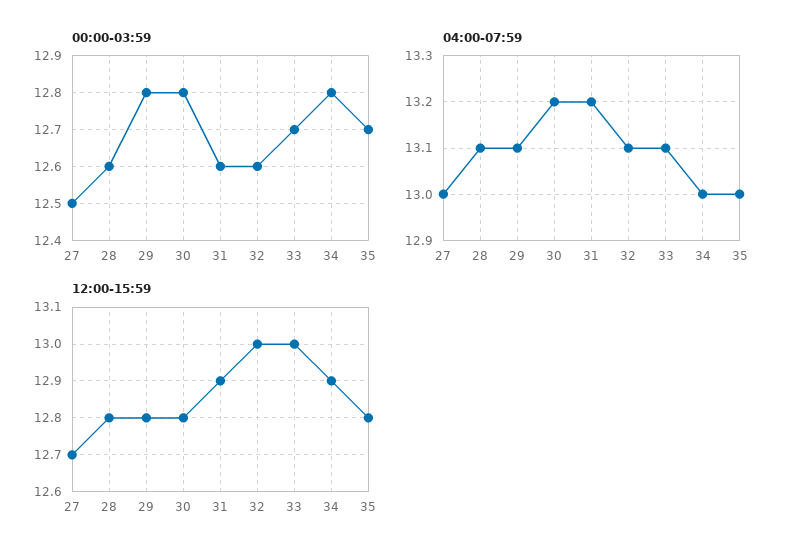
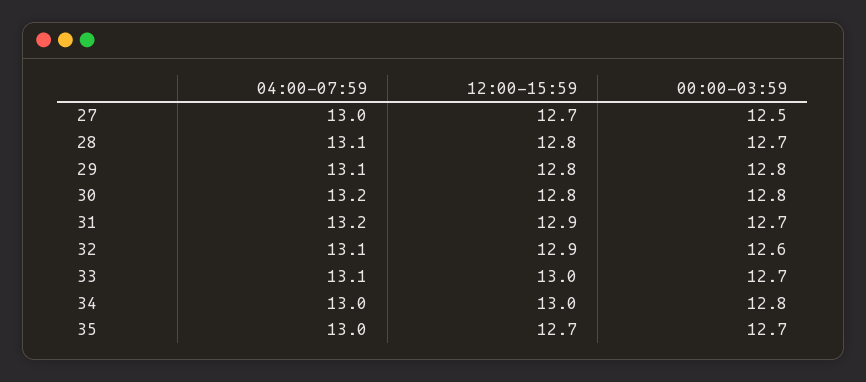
00:00-03:59, 28: 12.6 -> 12.7
00:00-03:59, 31: 12.6 -> 12.7
12:00-15:59, 32: 13 -> 12.9
12:00-15:59, 34: 12.9 -> 13
12:00-15:59, 35: 12.8 -> 12.7

